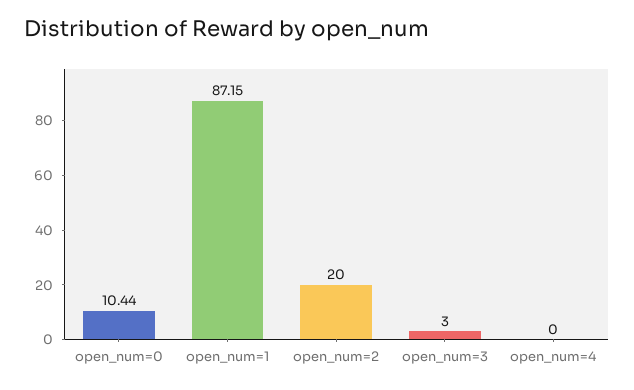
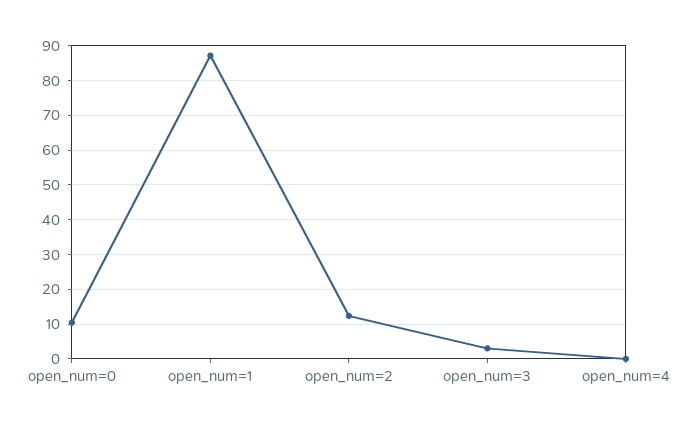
open_num=2: 20 -> 12

